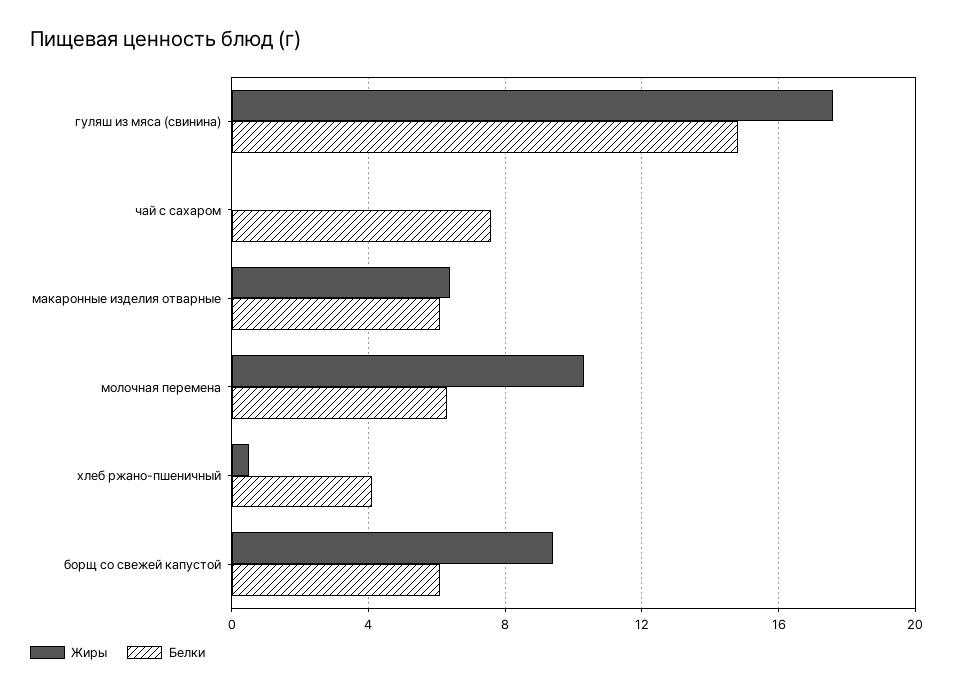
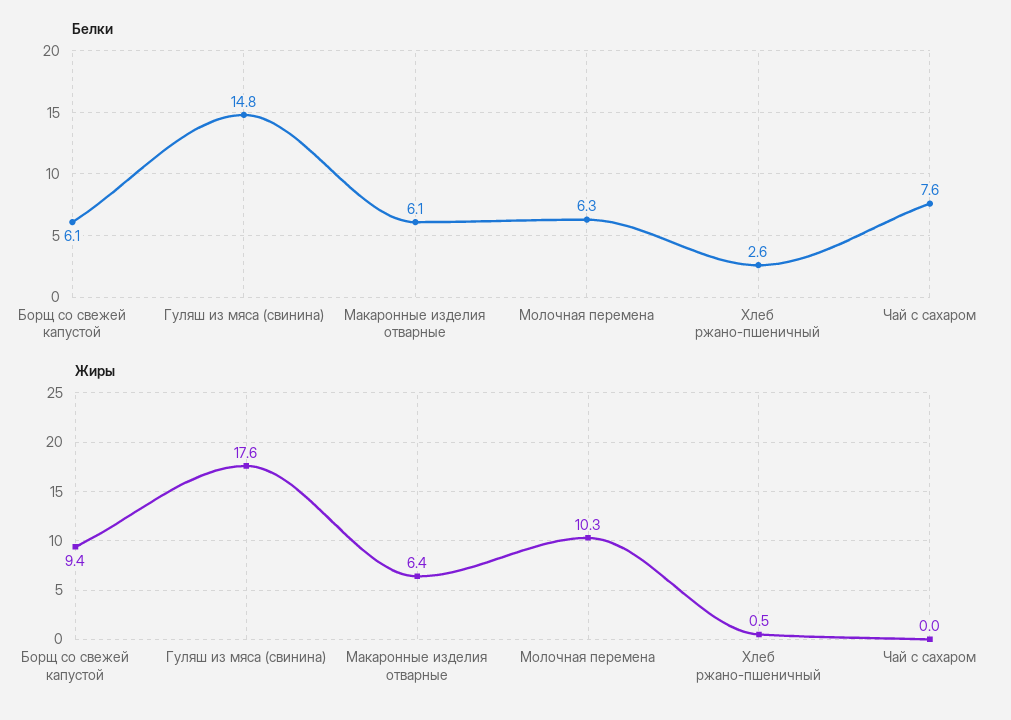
Белки, хлеб ржано-пшеничный: 4 -> 2.6

